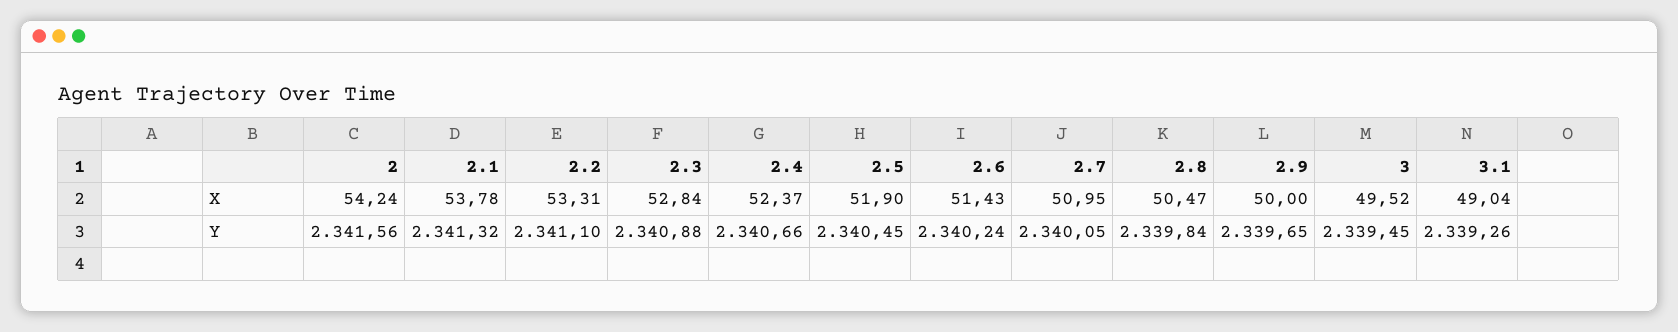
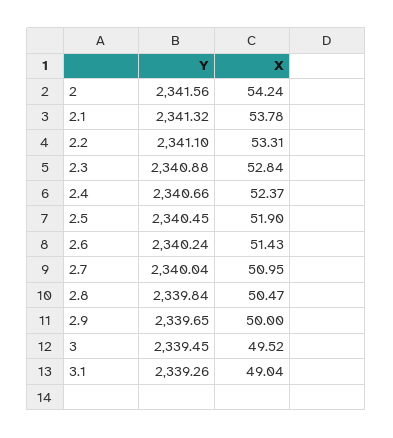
2.7, Y: 2340.05 -> 2340.04

